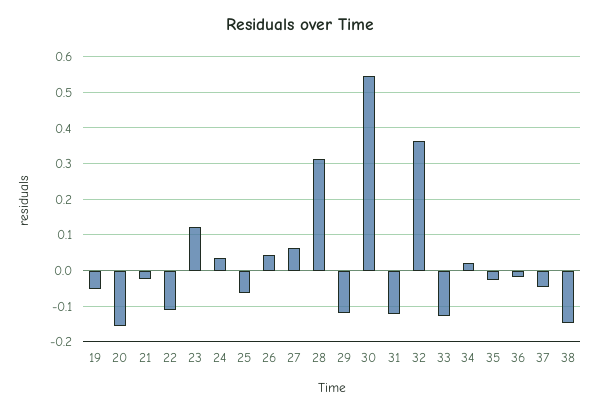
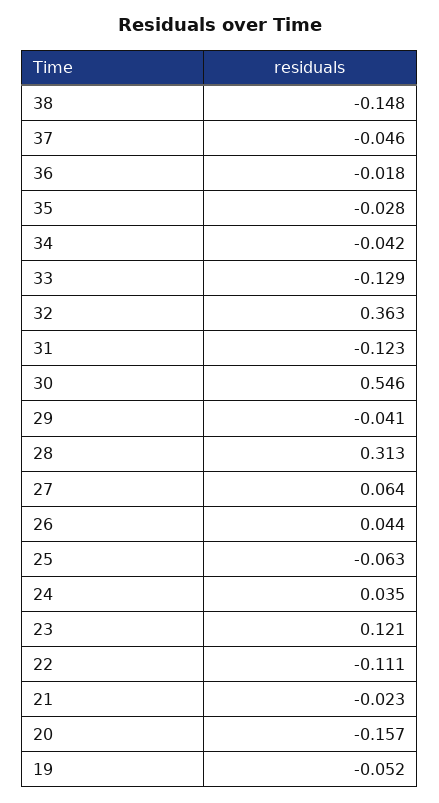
29: -0.12 -> -0.041
34: 0.02 -> -0.042

